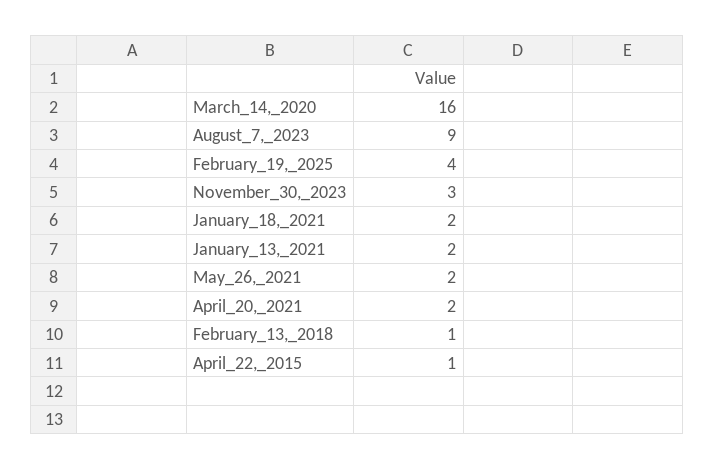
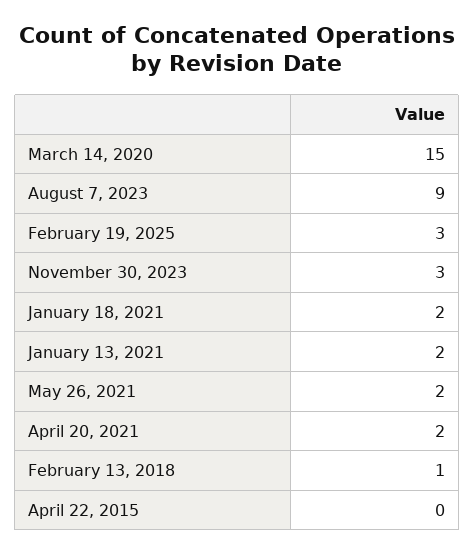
March_14,_2020: 16 -> 15
February_19,_2025: 4 -> 3
April_22,_2015: 1 -> 0

